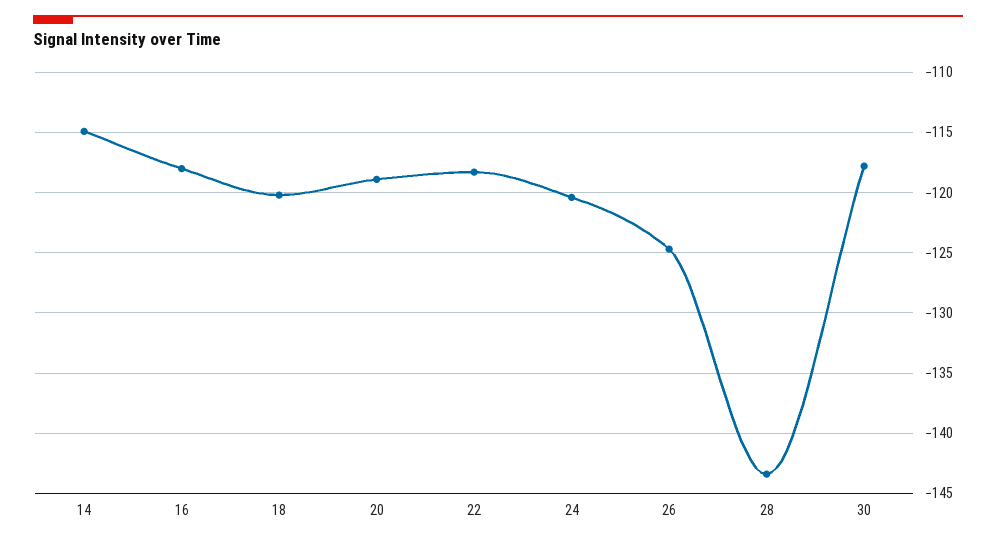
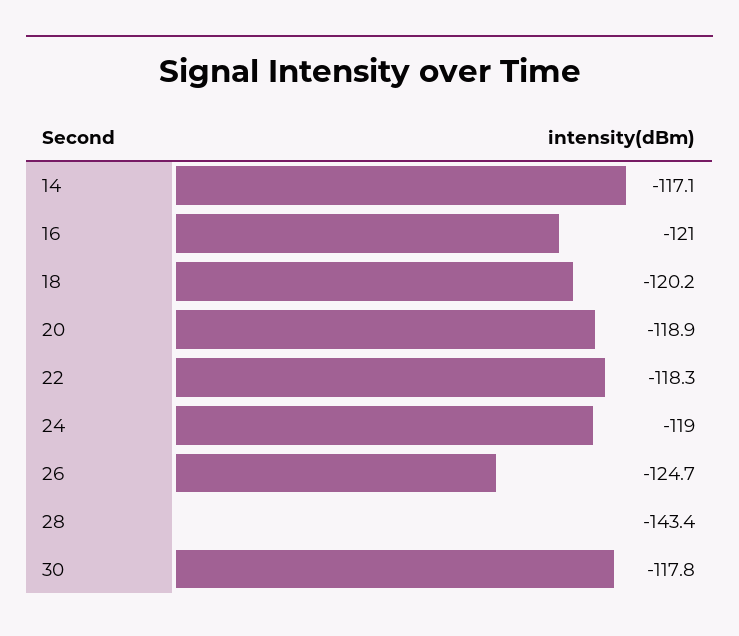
14: -115 -> -117.1
16: -118 -> -121
24: -120.5 -> -119

